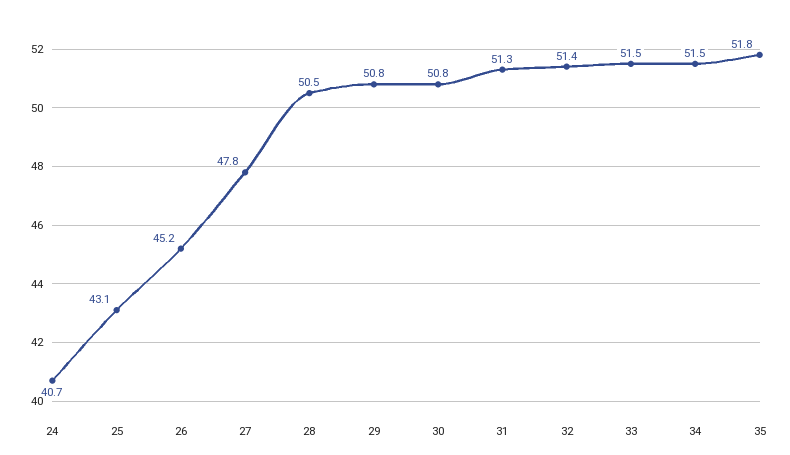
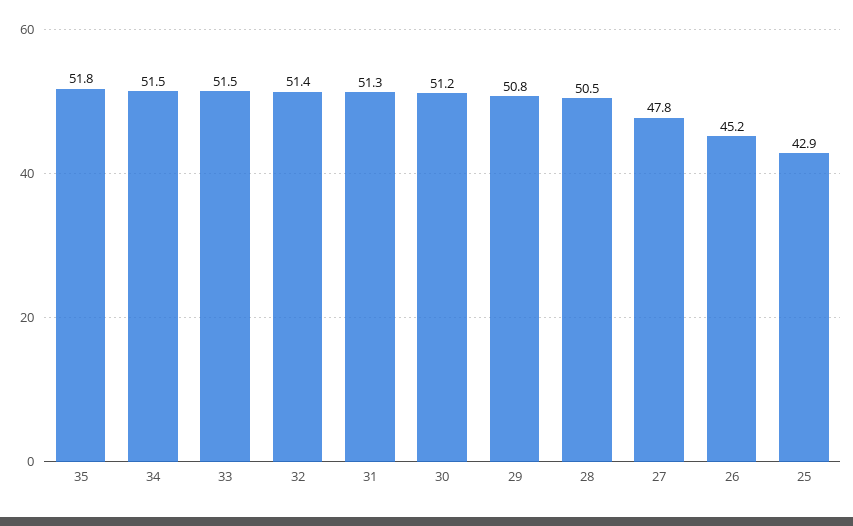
24: 40.7 -> none
25: 43.1 -> 42.9
30: 50.8 -> 51.2

